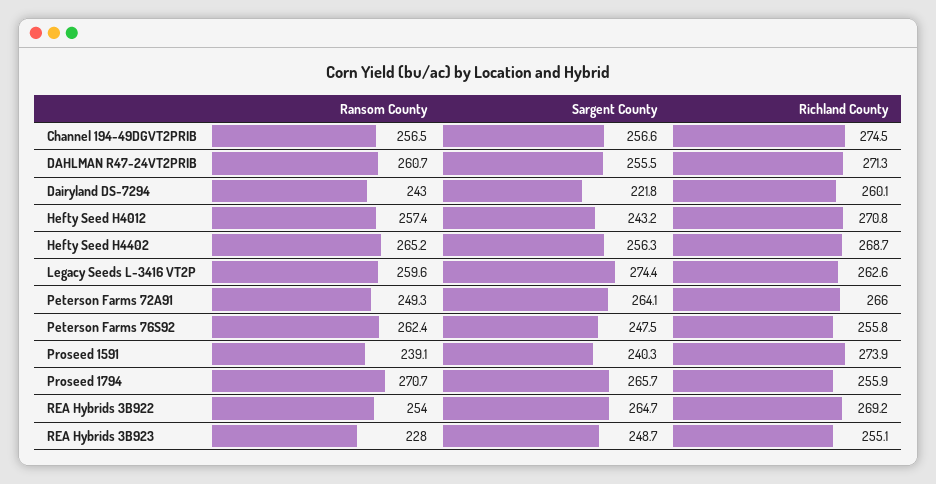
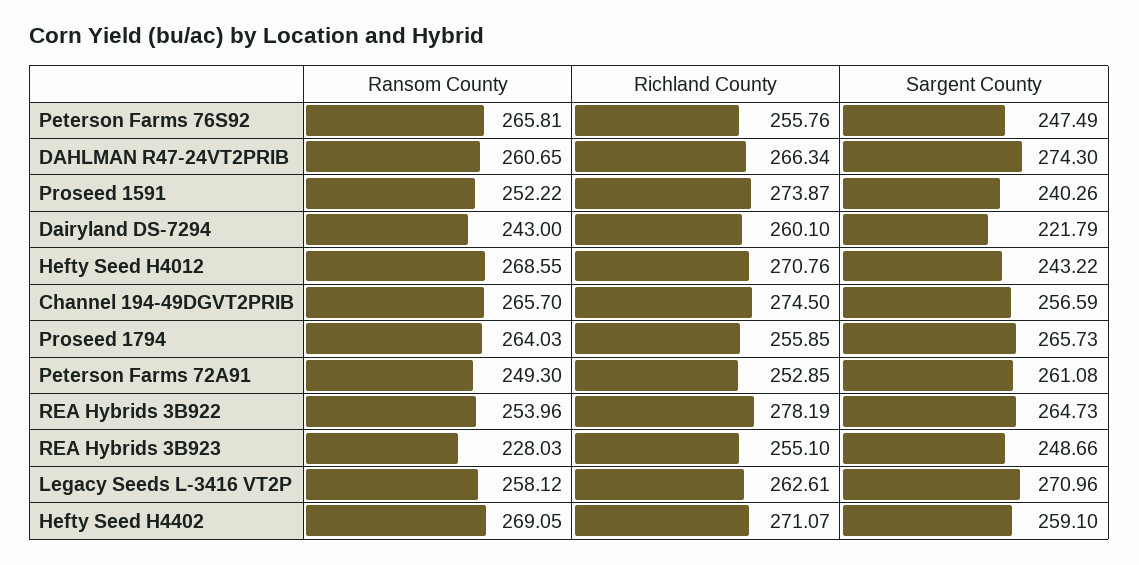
Ransom County, Channel 194-49DGVT2PRIB: 256.5 -> 265.7
Sargent County, DAHLMAN R47-24VT2PRIB: 255.5 -> 274.3
Richland County, DAHLMAN R47-24VT2PRIB: 271.3 -> 266.34
Ransom County, Hefty Seed H4012: 257.4 -> 268.55
Ransom County, Hefty Seed H4402: 265.2 -> 269.05
Sargent County, Hefty Seed H4402: 256.3 -> 259.1
Richland County, Hefty Seed H4402: 268.7 -> 271.07
Ransom County, Legacy Seeds L-3416 VT2P: 259.6 -> 258.12
Sargent County, Legacy Seeds L-3416 VT2P: 274.4 -> 270.96
Sargent County, Peterson Farms 72A91: 264.1 -> 261.08
Richland County, Peterson Farms 72A91: 266 -> 252.85
Ransom County, Peterson Farms 76S92: 262.4 -> 265.81
Ransom County, Proseed 1591: 239.1 -> 252.22
Ransom County, Proseed 1794: 270.7 -> 264.03
Richland County, REA Hybrids 3B922: 269.2 -> 278.19

